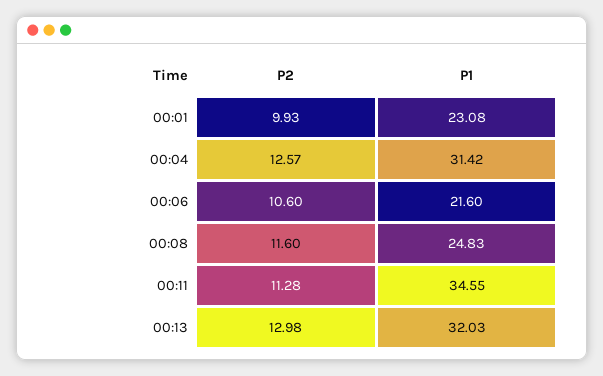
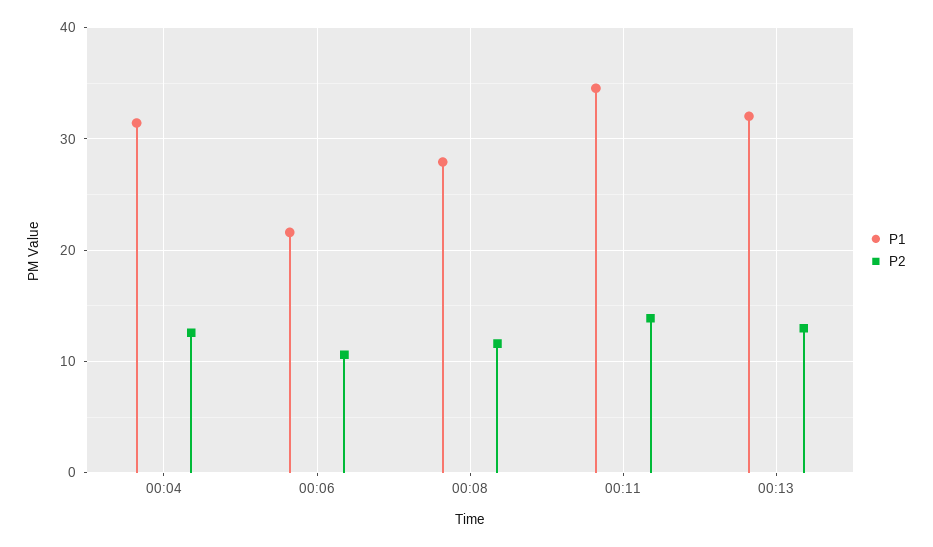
P2, 00:01: 9.93 -> none
P1, 00:01: 23.08 -> none
P1, 00:08: 24.83 -> 28
P2, 00:11: 11.28 -> 14

